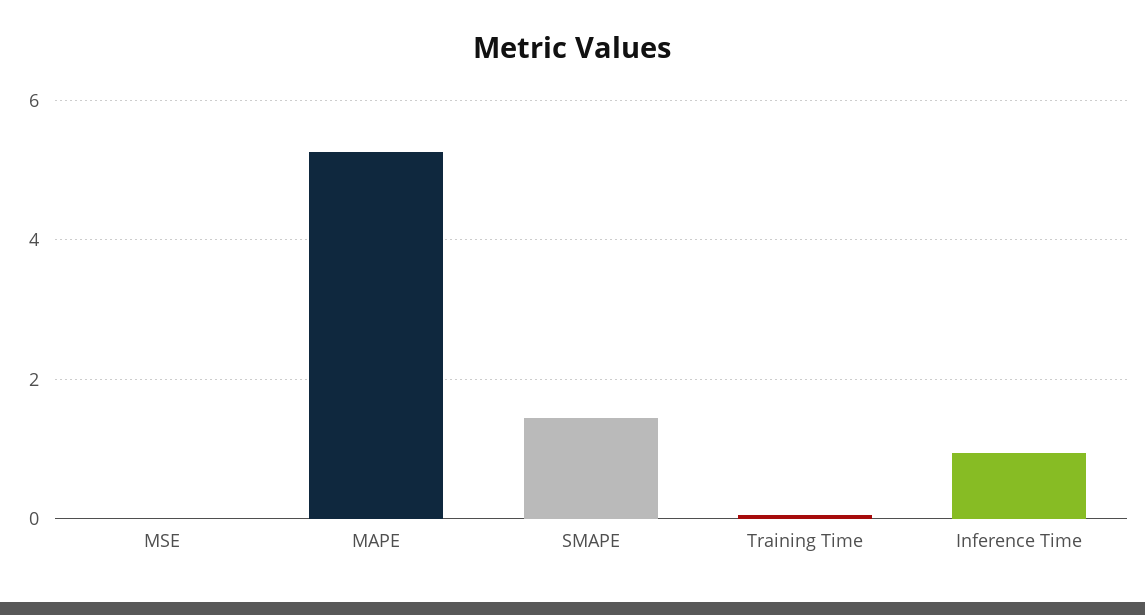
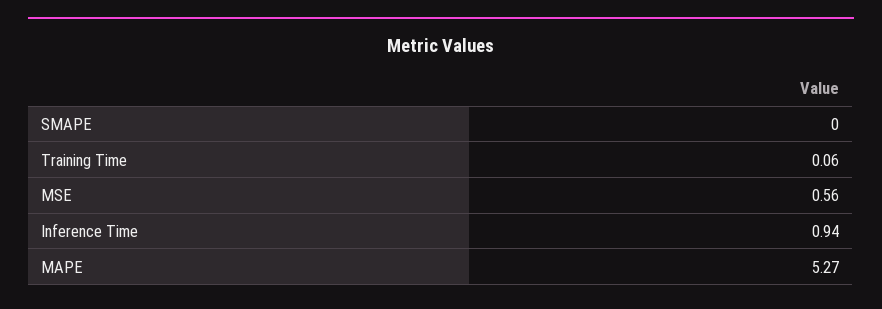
MSE: 0 -> 0.56
SMAPE: 1.4 -> 0

